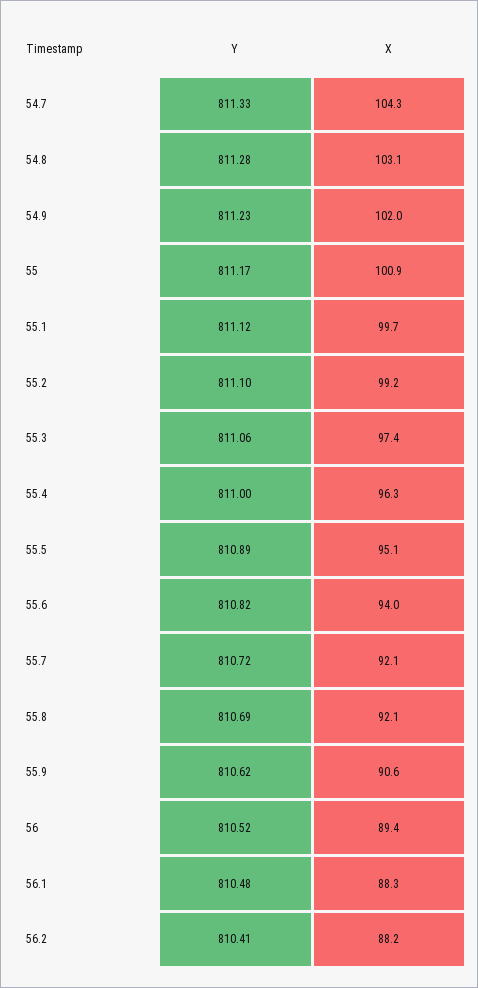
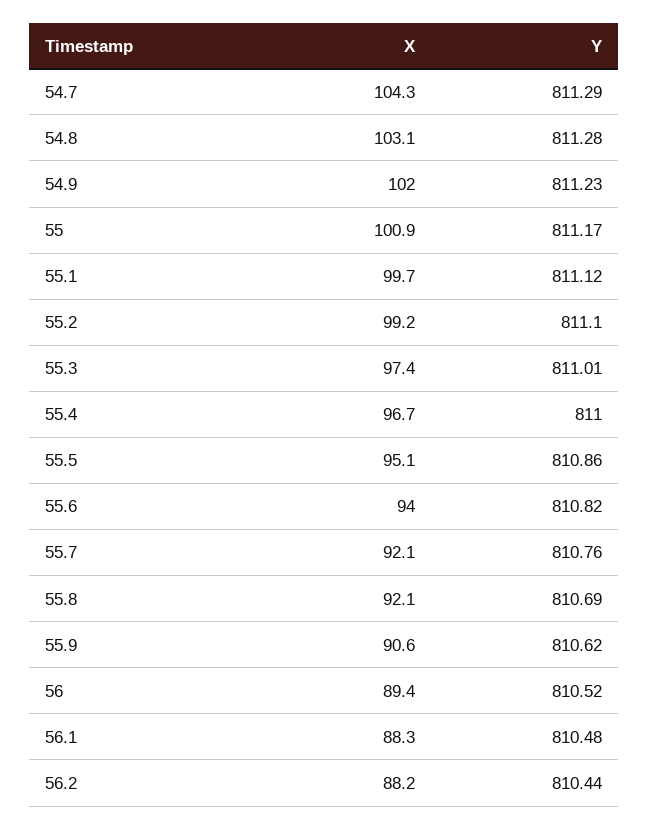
Y, 54.7: 811.33 -> 811.29
Y, 55.3: 811.06 -> 811.01
X, 55.4: 96.3 -> 96.7
Y, 55.5: 810.89 -> 810.86
Y, 55.7: 810.72 -> 810.76
Y, 56.2: 810.41 -> 810.44

